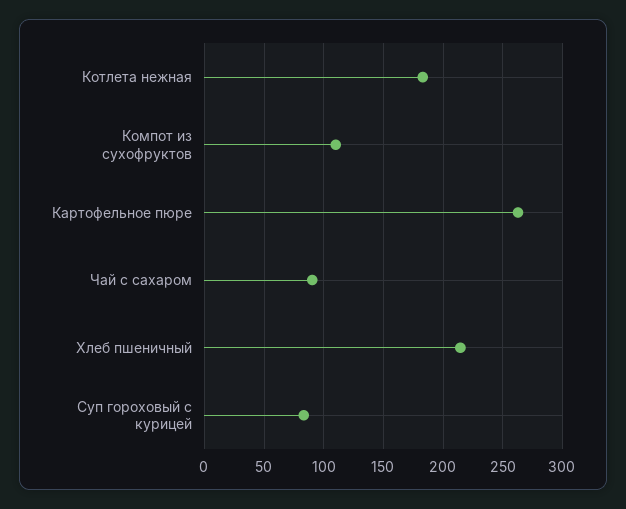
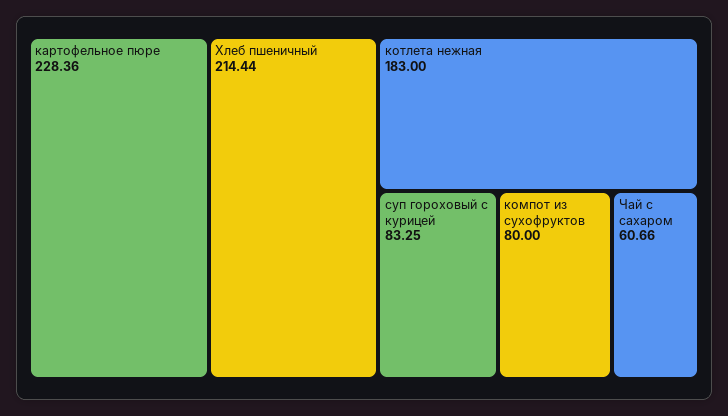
Компот из сухофруктов: 110 -> 80
Картофельное пюре: 260 -> 228.36
Чай с сахаром: 90 -> 60.66

